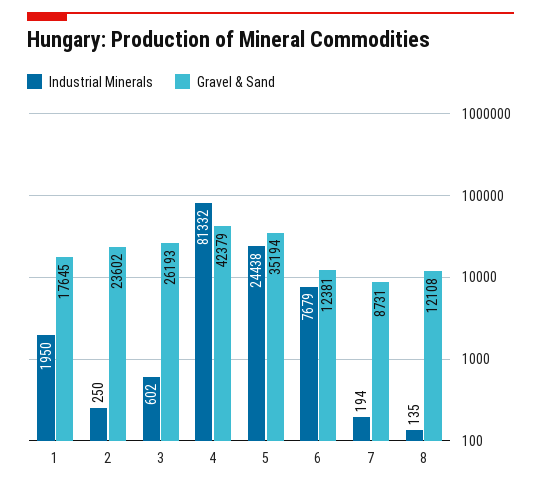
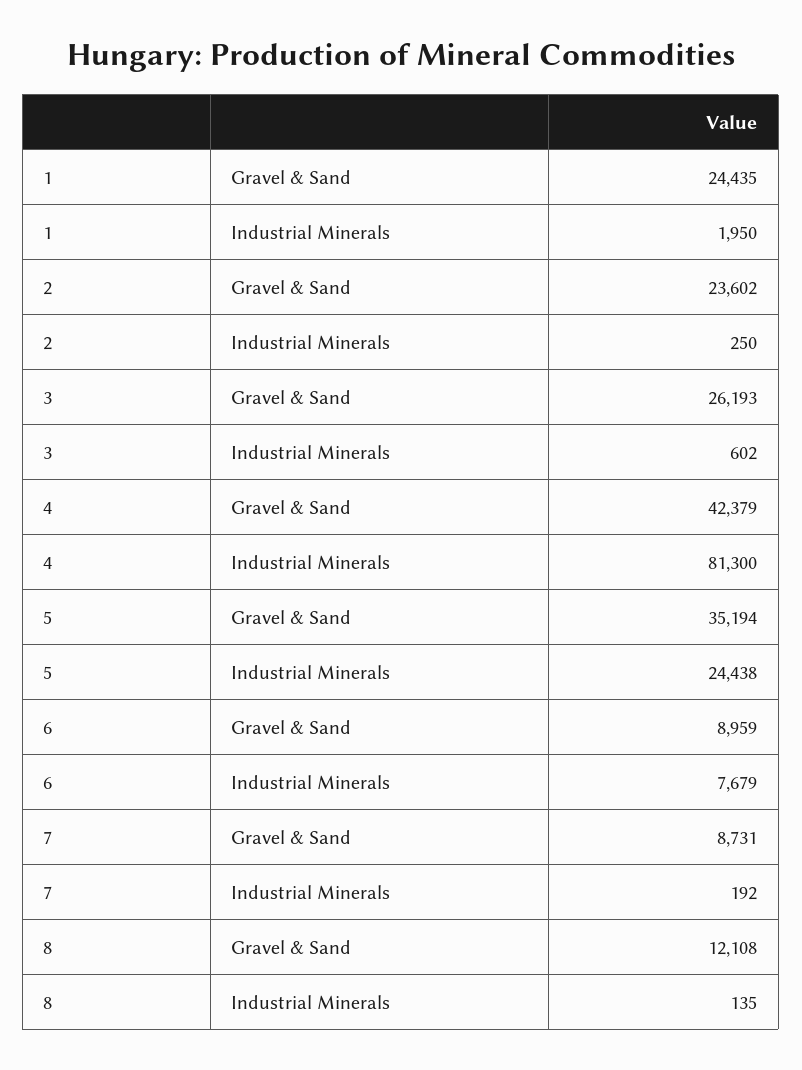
Gravel & Sand, 1: 17645 -> 24435
Industrial Minerals, 4: 81332 -> 81300
Gravel & Sand, 6: 12381 -> 8959
Industrial Minerals, 7: 194 -> 192

